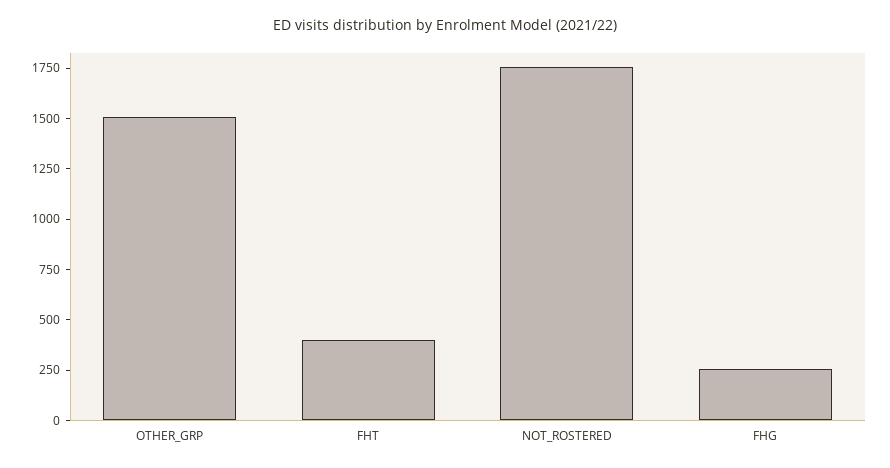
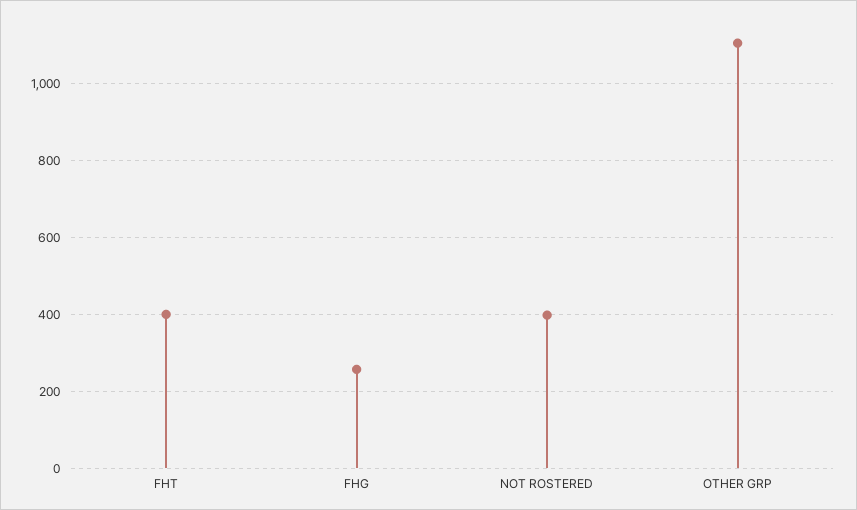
OTHER_GRP: 1500 -> 1100
NOT_ROSTERED: 1750 -> 400

